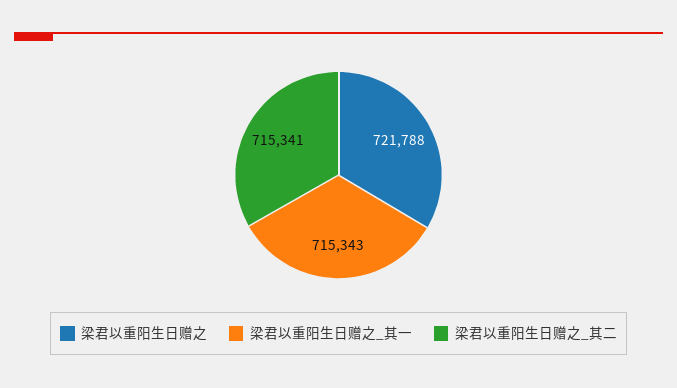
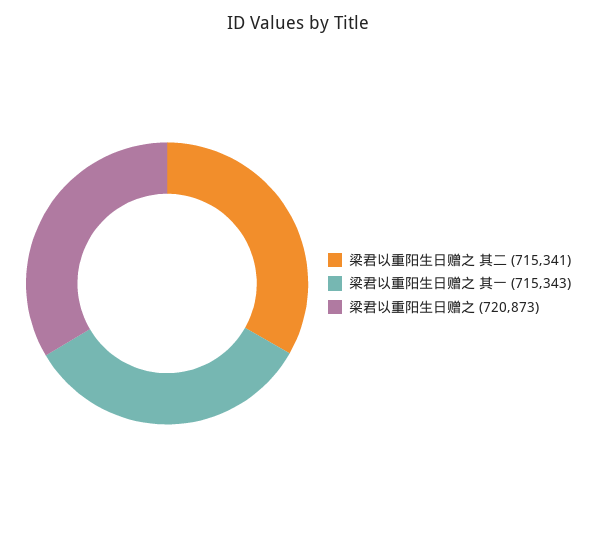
梁君以重阳生日赠之: 721788 -> 720873

